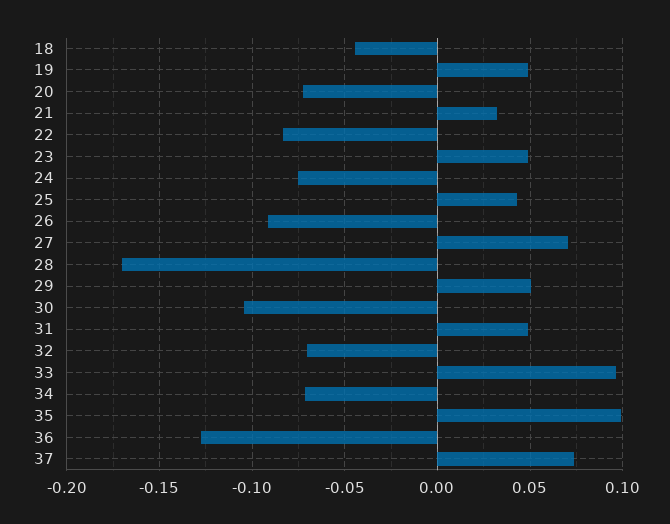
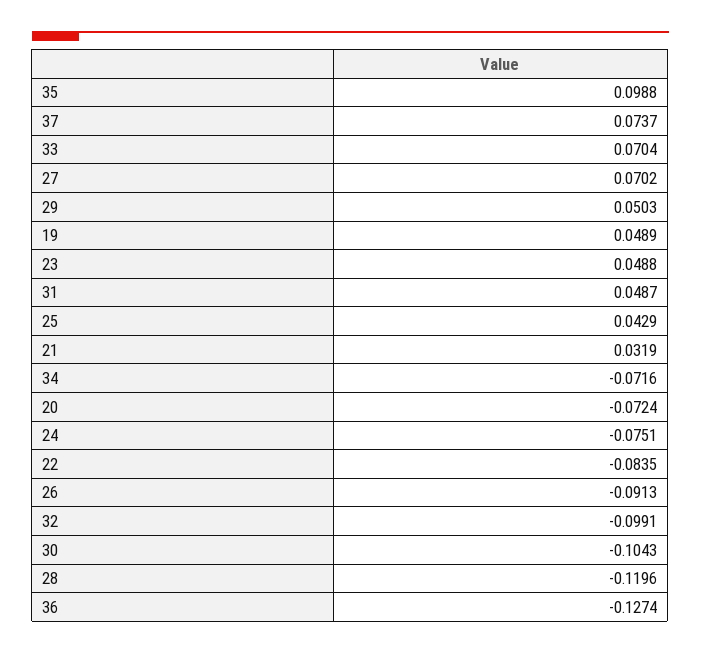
18: -0.045 -> none
28: -0.17 -> -0.1196
32: -0.07 -> -0.0991
33: 0.095 -> 0.0704

